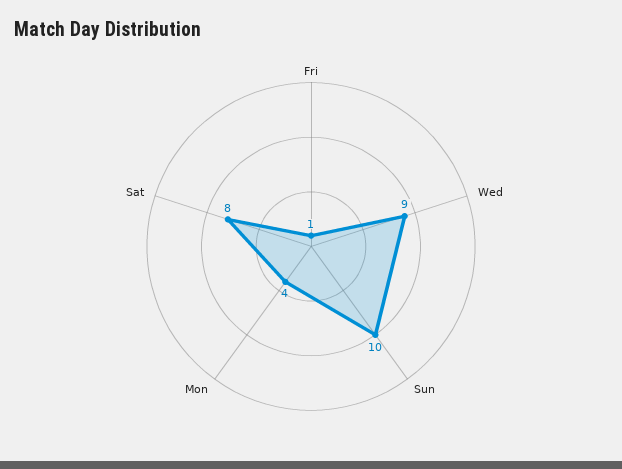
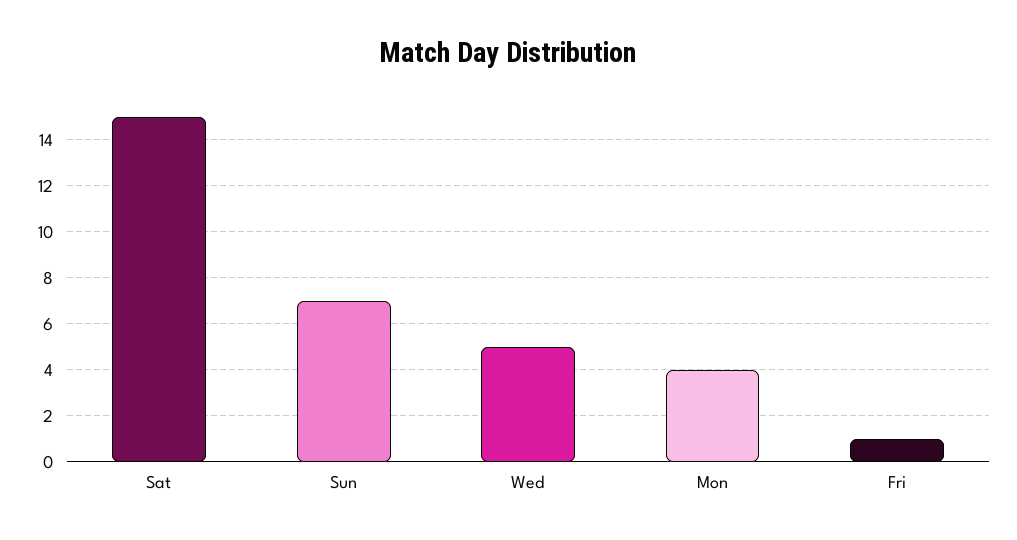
Wed: 9 -> 5
Sun: 10 -> 7
Sat: 8 -> 15

